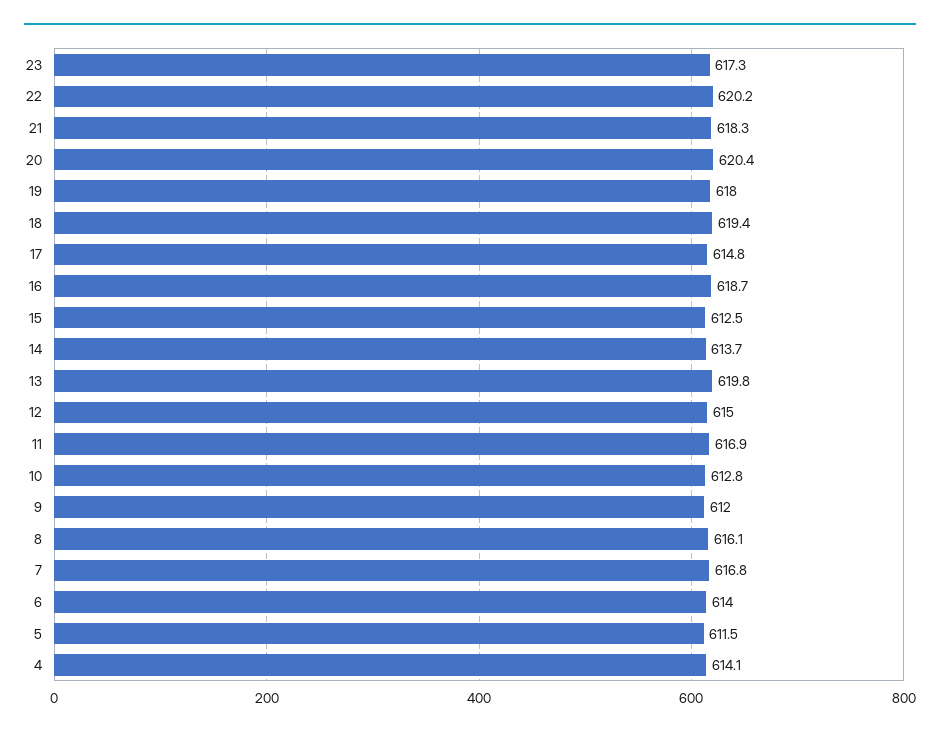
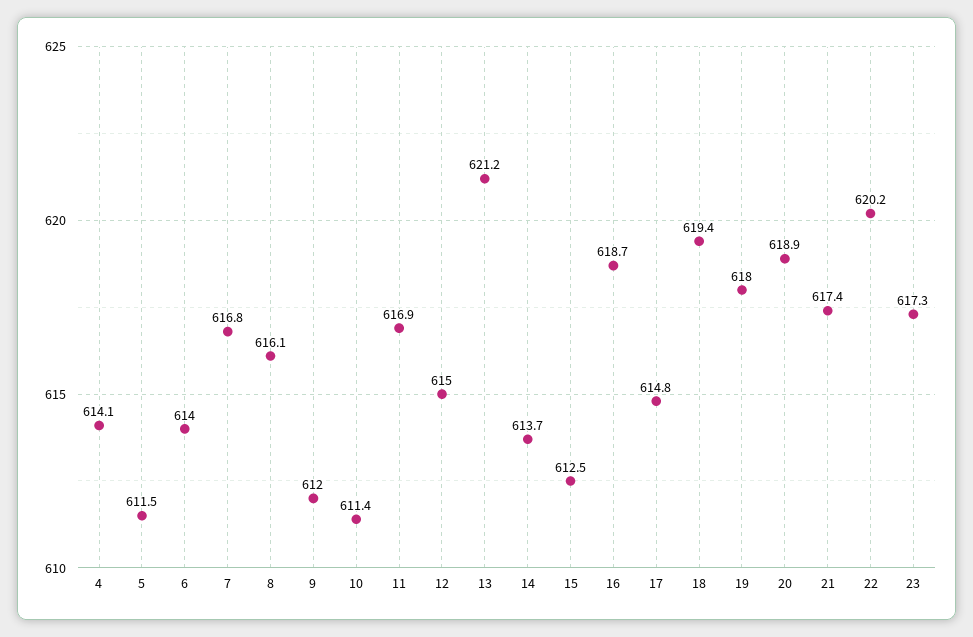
21: 618.3 -> 617.4
20: 620.4 -> 618.9
13: 619.8 -> 621.2
10: 612.8 -> 611.4

